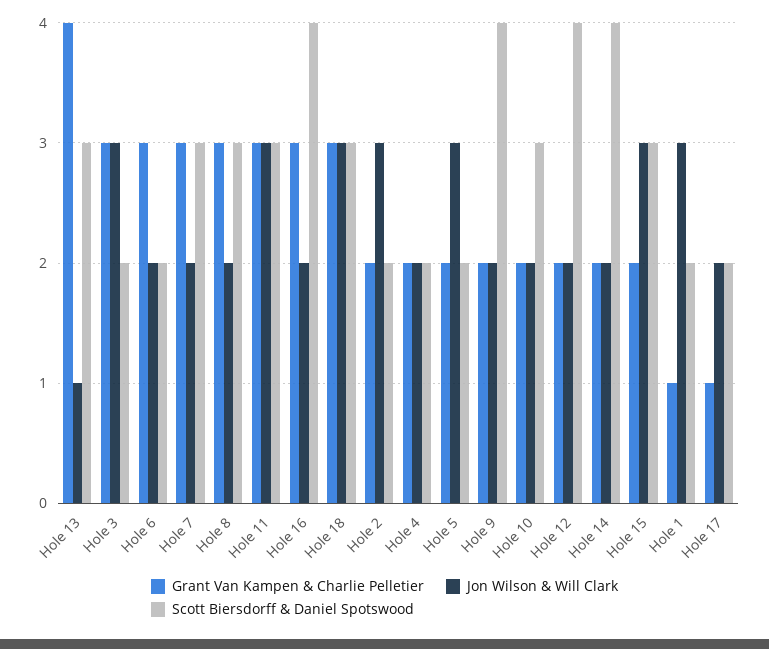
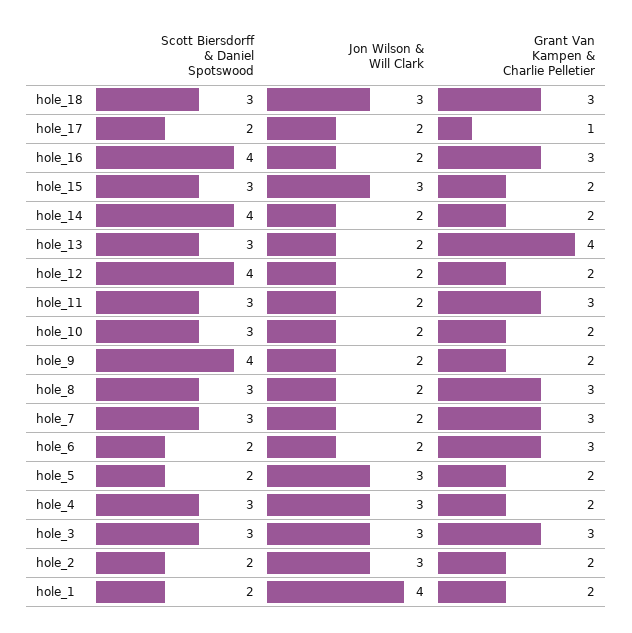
Jon Wilson & Will Clark, Hole 13: 1 -> 2
Scott Biersdorff & Daniel Spotswood, Hole 3: 2 -> 3
Jon Wilson & Will Clark, Hole 11: 3 -> 2
Jon Wilson & Will Clark, Hole 4: 2 -> 3
Scott Biersdorff & Daniel Spotswood, Hole 4: 2 -> 3
Grant Van Kampen & Charlie Pelletier, Hole 1: 1 -> 2
Jon Wilson & Will Clark, Hole 1: 3 -> 4

